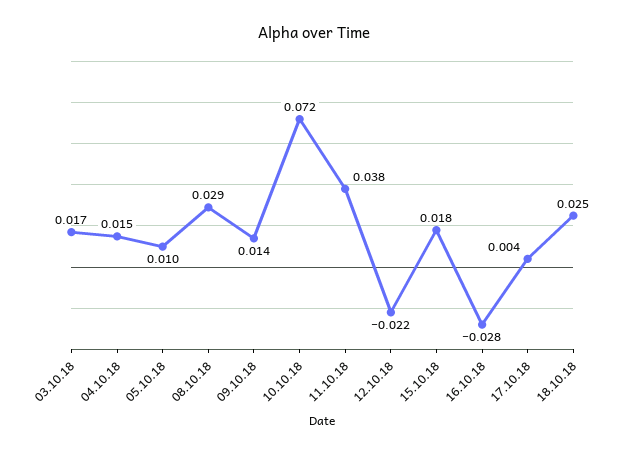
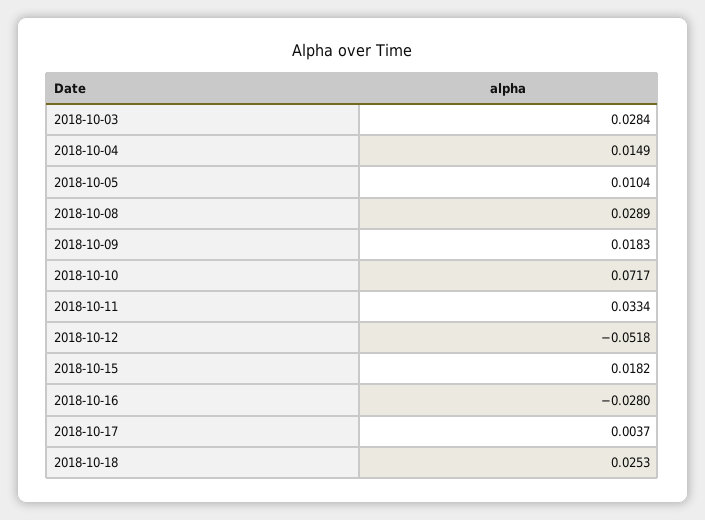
03.10.18: 0.017 -> 0.0284
09.10.18: 0.014 -> 0.0183
11.10.18: 0.038 -> 0.0334
12.10.18: -0.022 -> -0.0518

